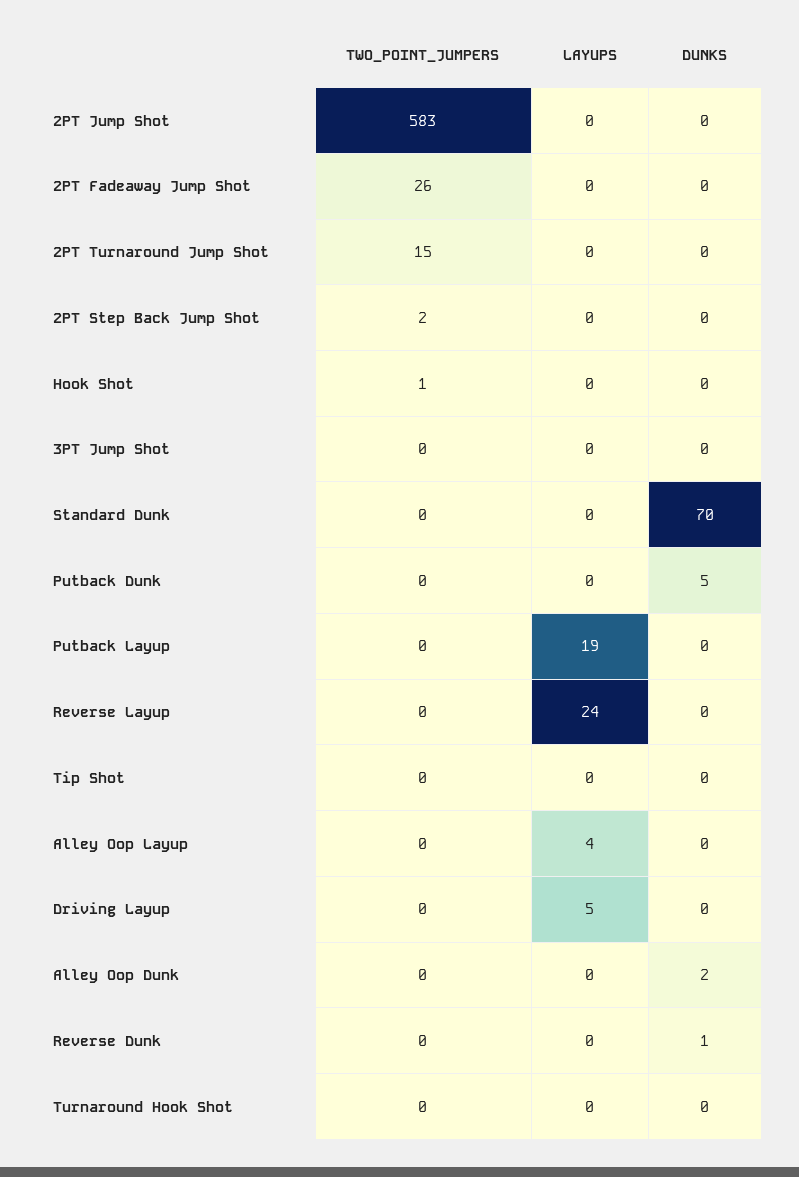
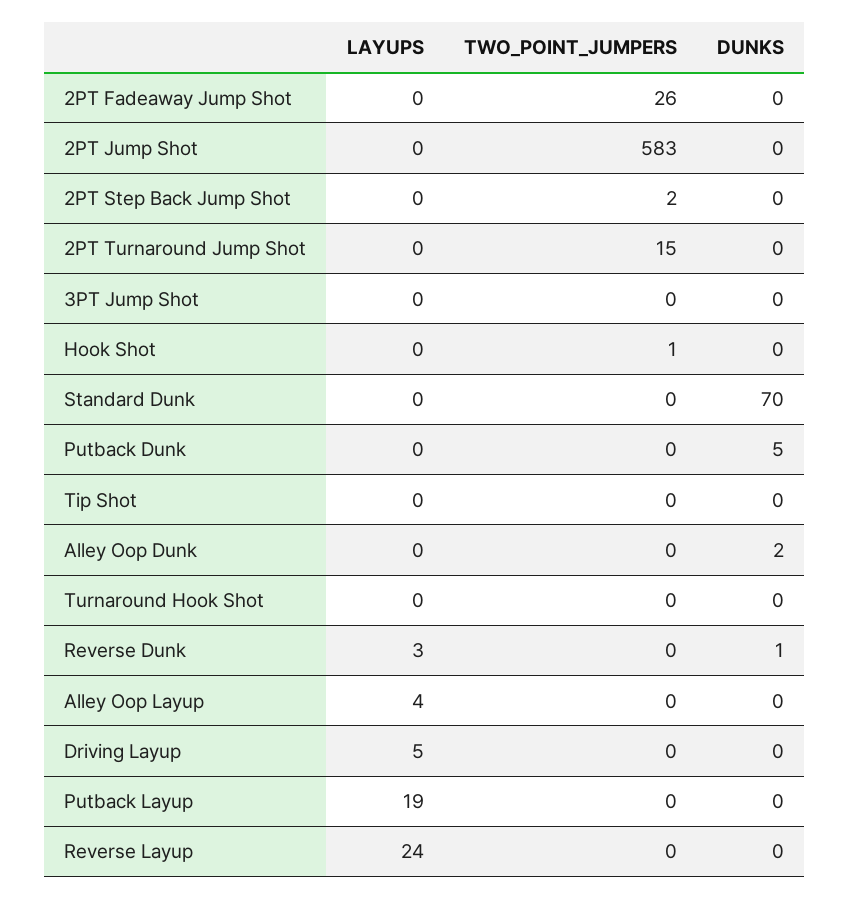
LAYUPS, Reverse Dunk: 0 -> 3

